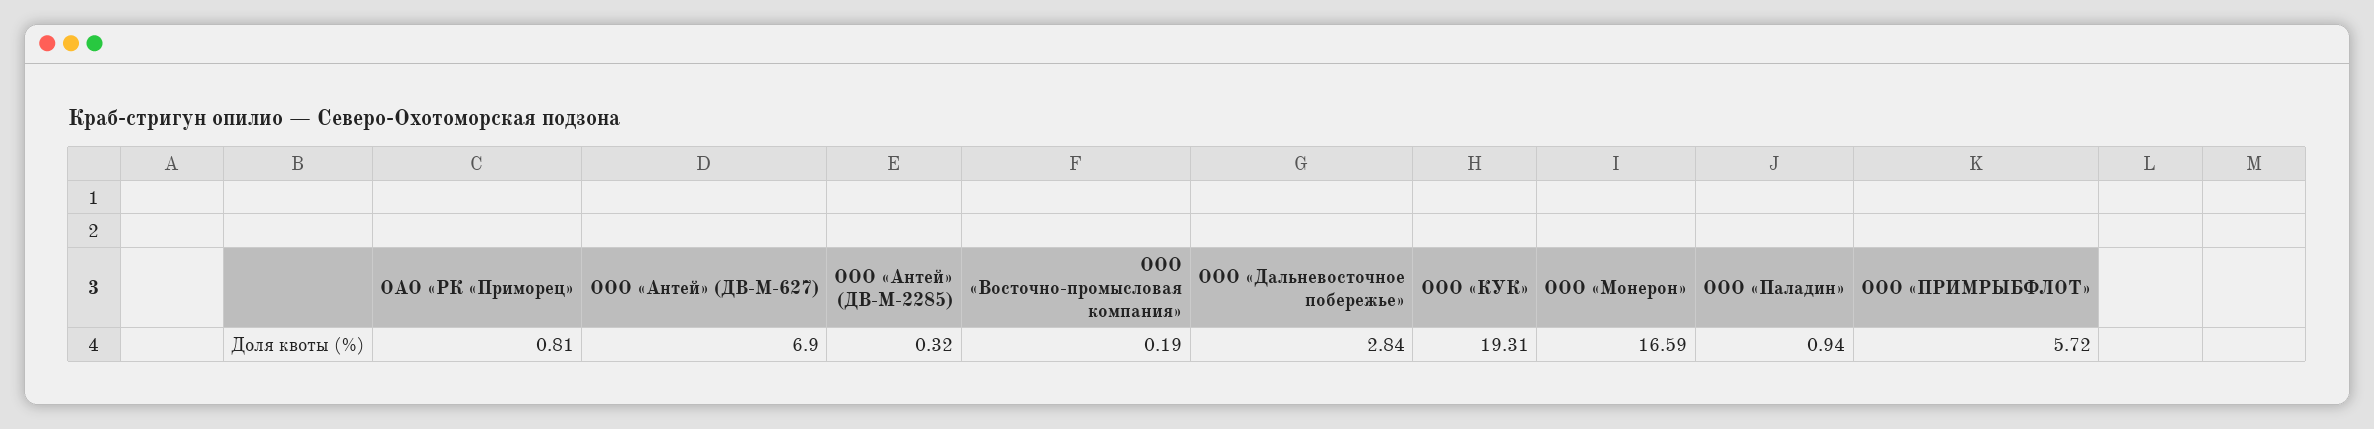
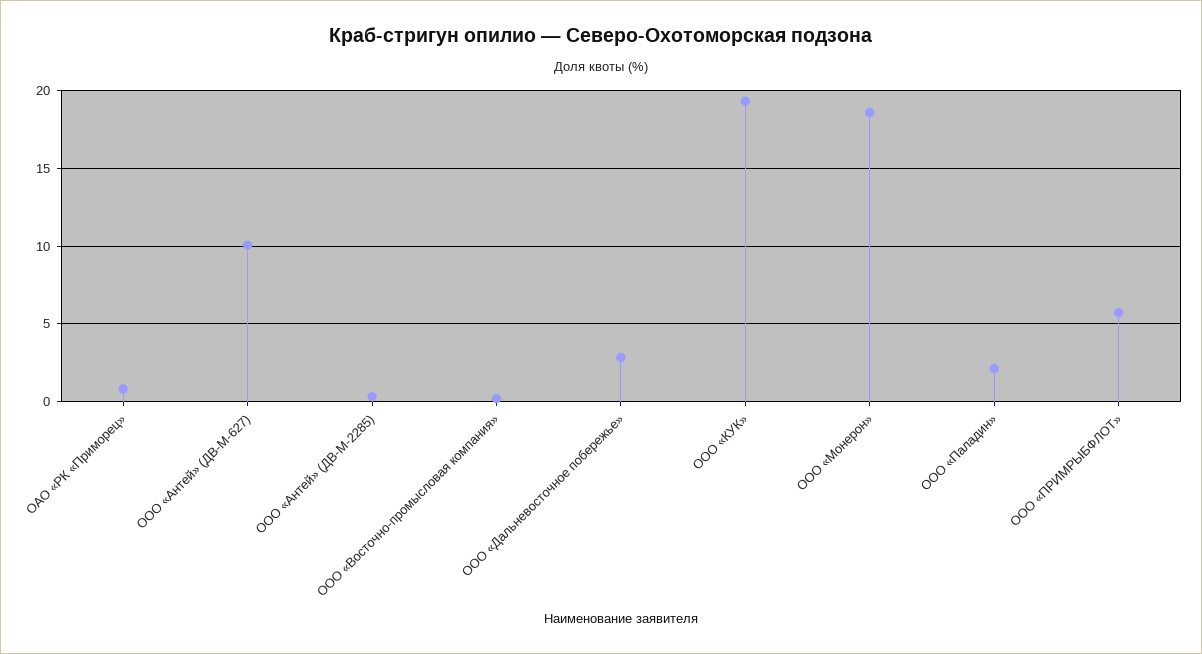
ООО «Антей» (ДВ-М-627): 6.9 -> 10
ООО «Монерон»: 16.59 -> 18.5
ООО «Паладин»: 0.94 -> 2

